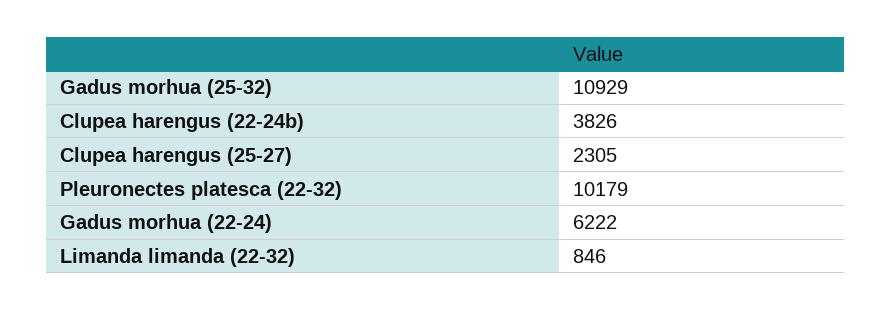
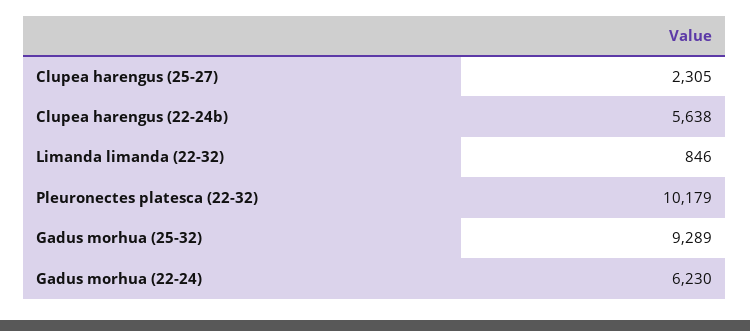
Gadus morhua (25-32): 10929 -> 9289
Clupea harengus (22-24b): 3826 -> 5638
Gadus morhua (22-24): 6222 -> 6230

